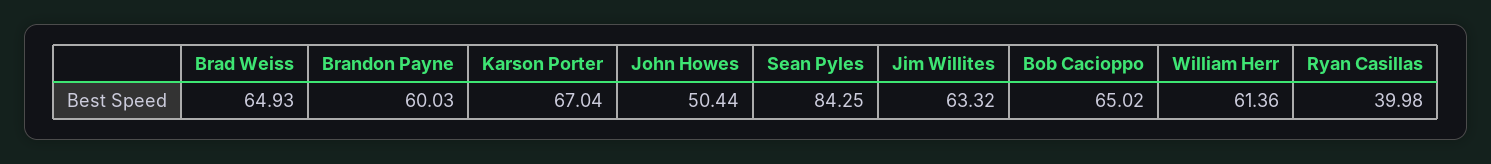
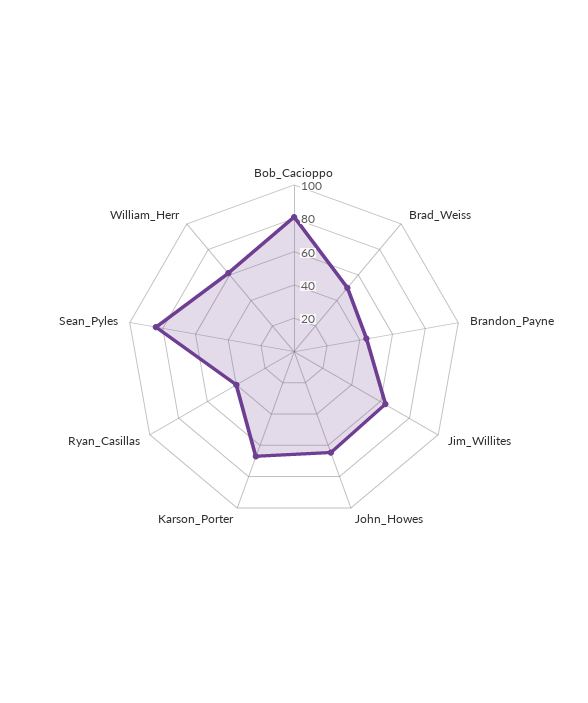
Brad Weiss: 64.93 -> 50
Brandon Payne: 60.03 -> 45
John Howes: 50.44 -> 65
Bob Cacioppo: 65.02 -> 80

